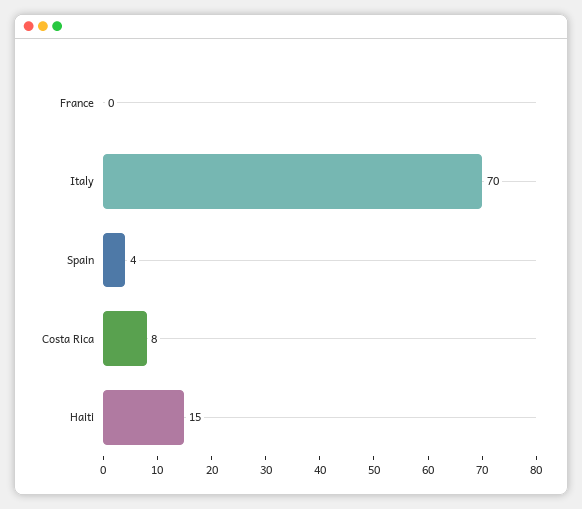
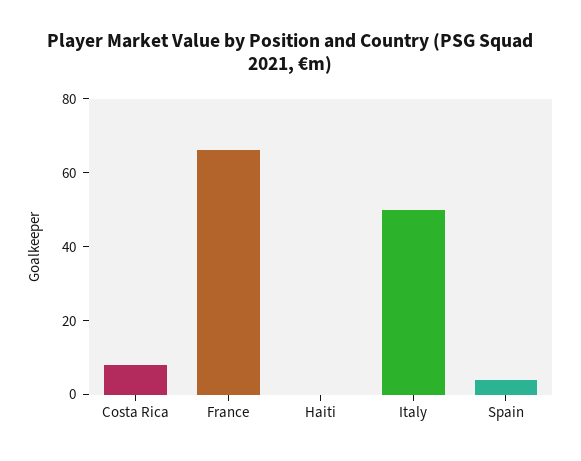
France: 0 -> 65
Italy: 70 -> 50
Haiti: 15 -> 0

